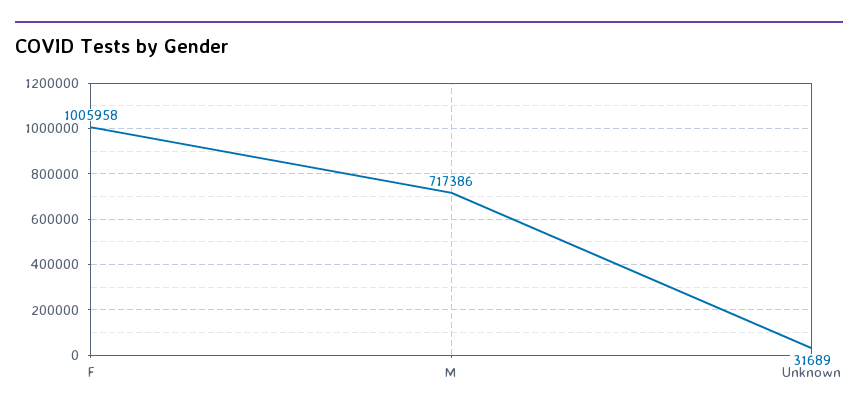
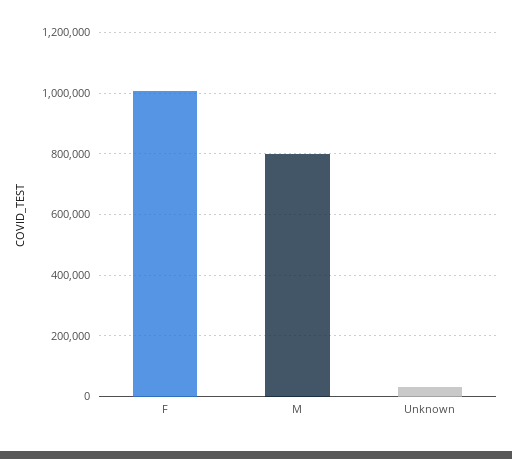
M: 717386 -> 800000

